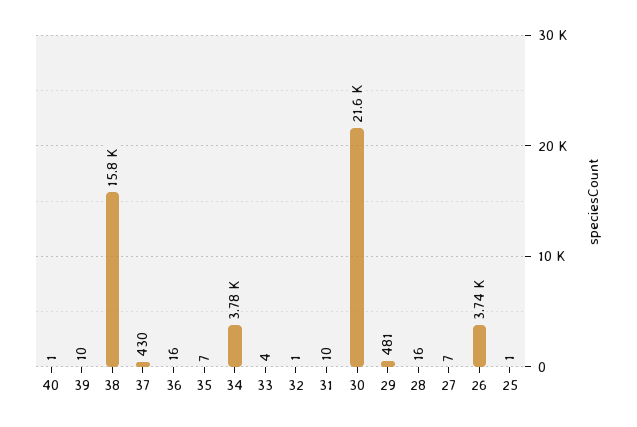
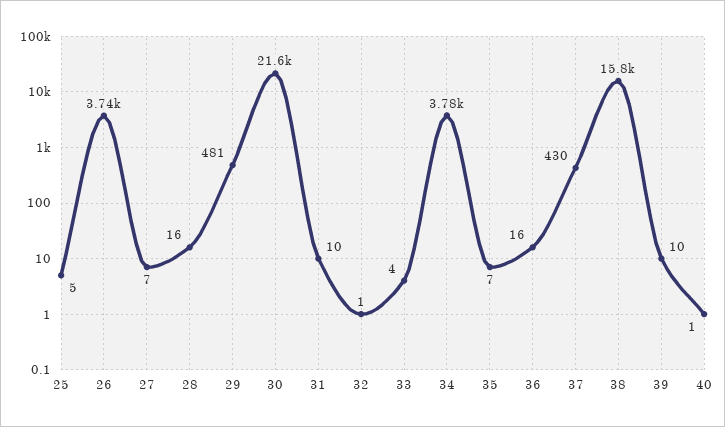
25: 1 -> 5

